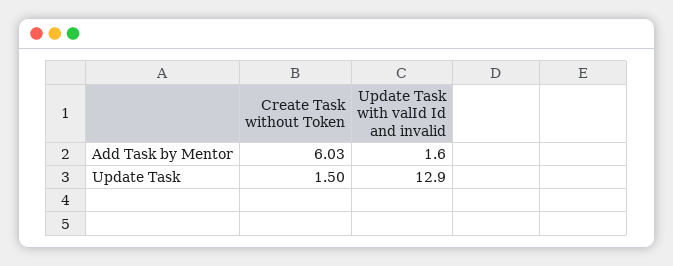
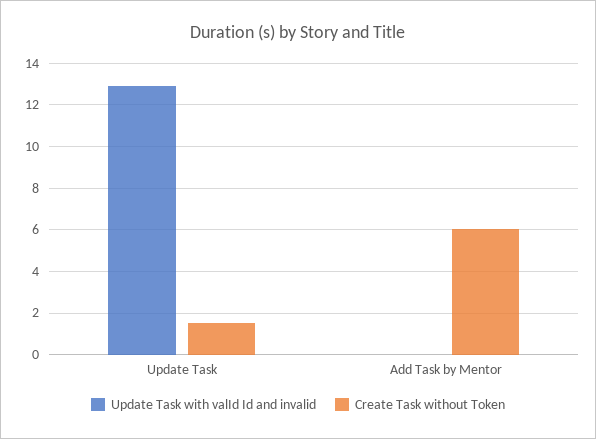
Update Task with valId Id and invalid, Add Task by Mentor: 1.6 -> 0

